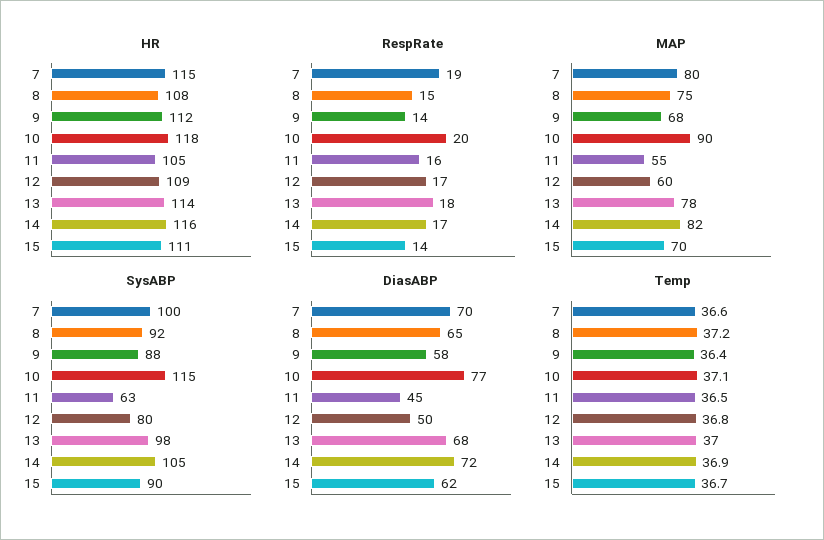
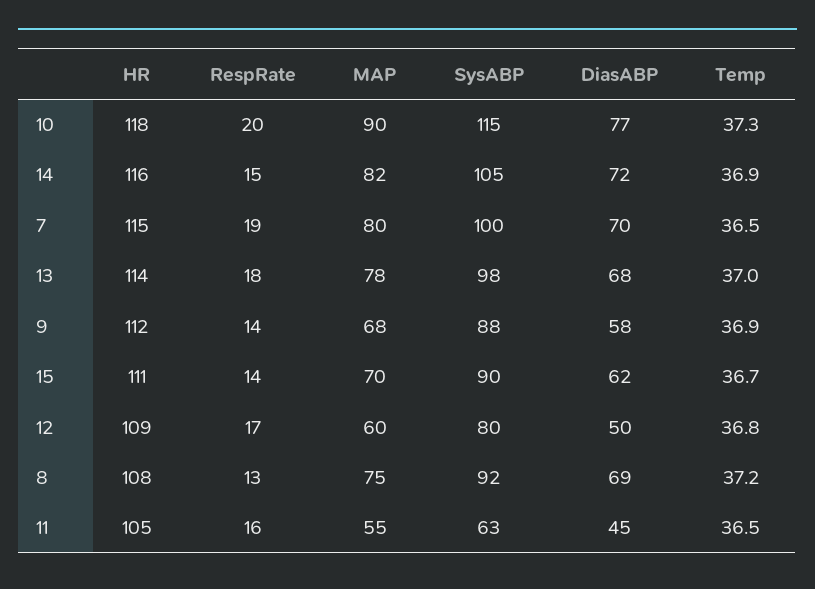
RespRate, 8: 15 -> 13
RespRate, 14: 17 -> 15
DiasABP, 8: 65 -> 69
Temp, 7: 36.6 -> 36.5
Temp, 9: 36.4 -> 36.9
Temp, 10: 37.1 -> 37.3

